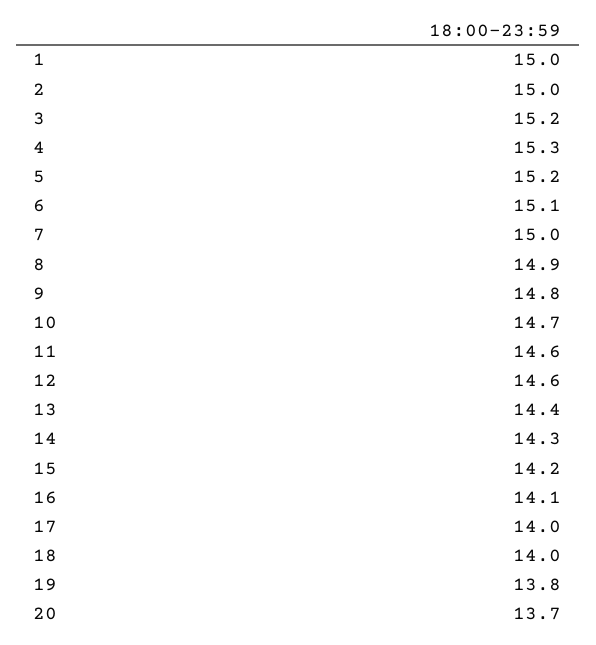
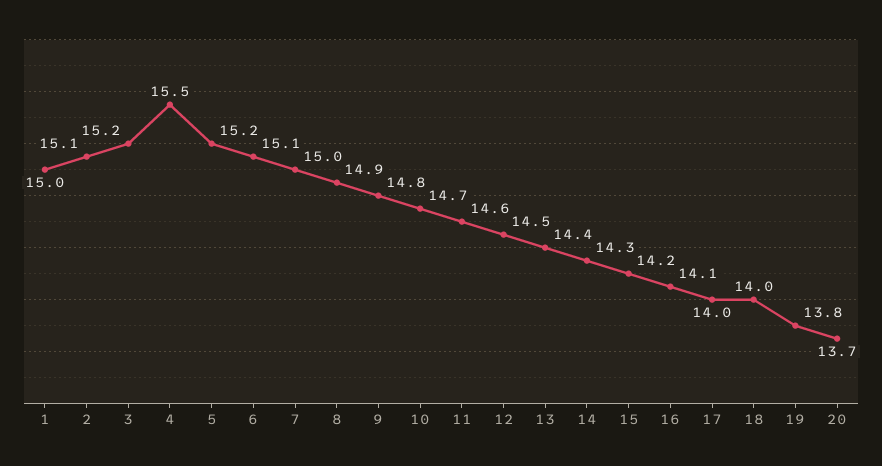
2: 15 -> 15.1
4: 15.3 -> 15.5
12: 14.6 -> 14.5

